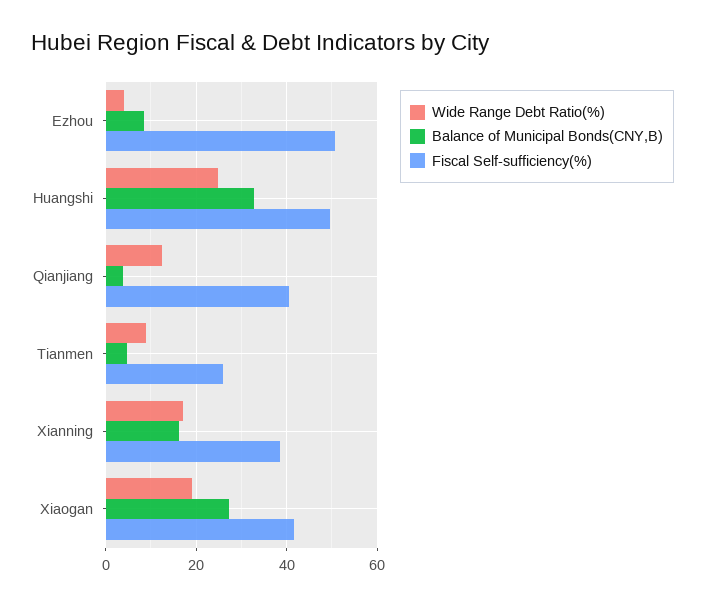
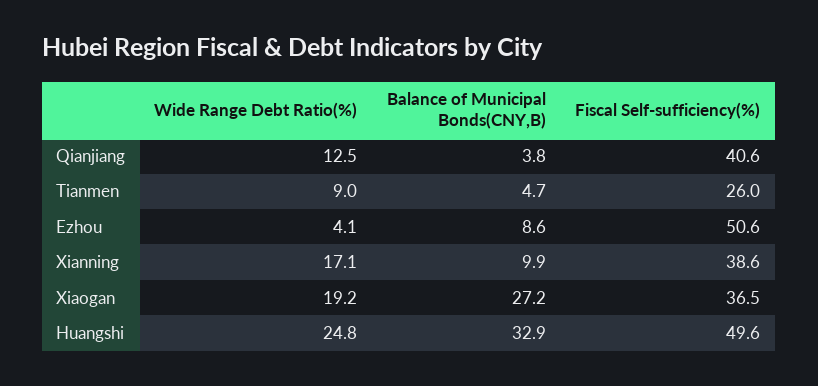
Balance of Municipal Bonds(CNY,B), Xianning: 16 -> 9.9
Fiscal Self-sufficiency(%), Xiaogan: 42 -> 36.5

